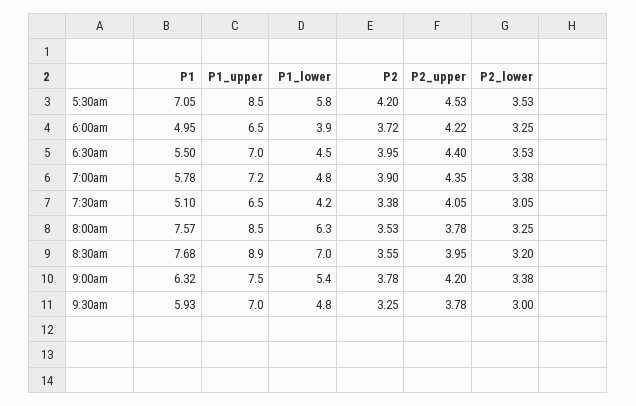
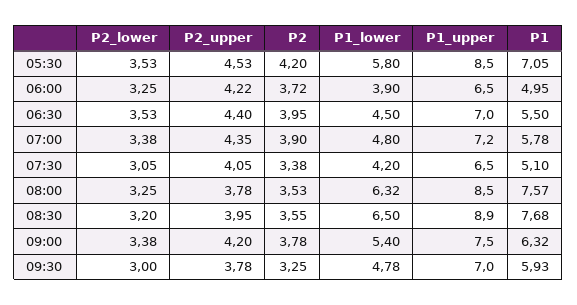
P1_lower, 8:30am: 7 -> 6.5

